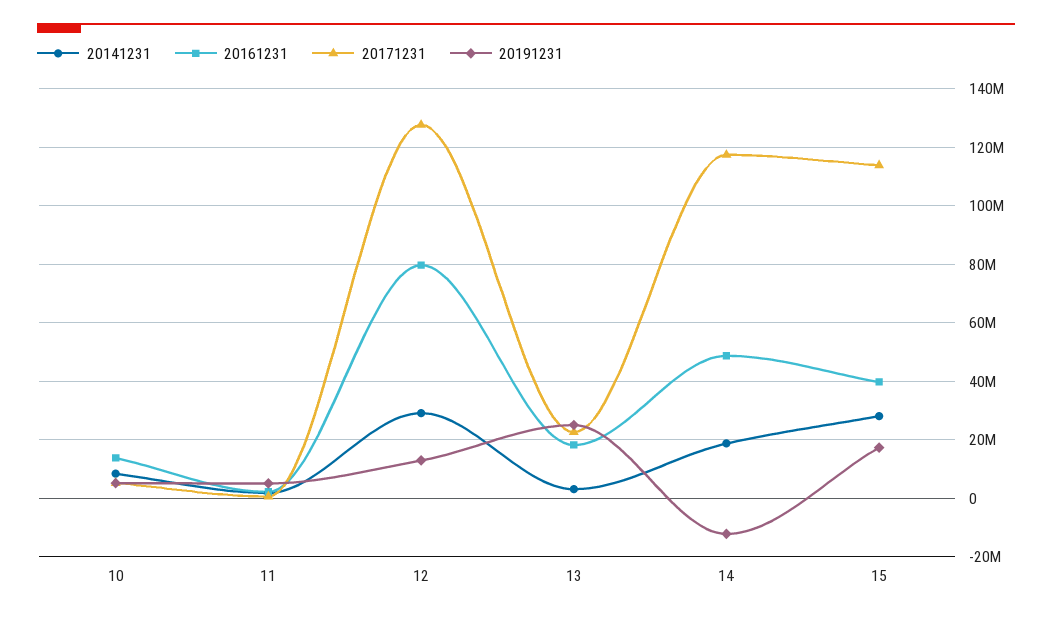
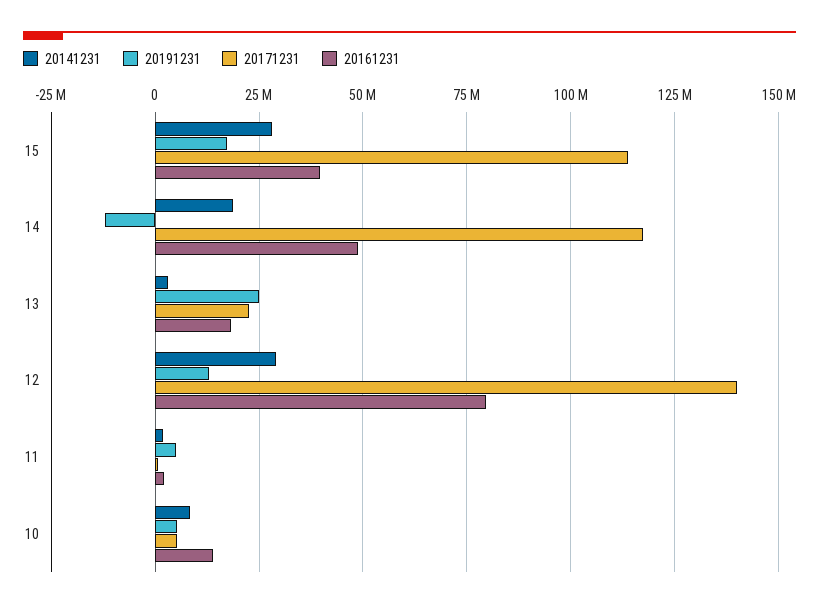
20171231, 12: 127500000 -> 140000000

